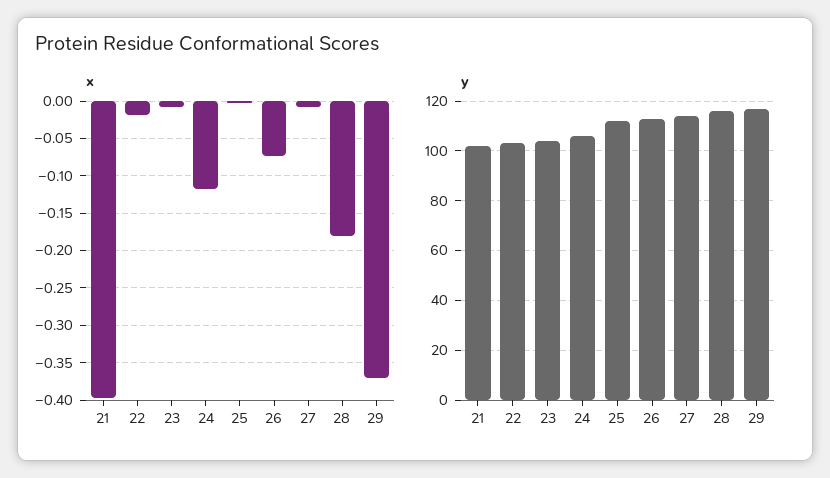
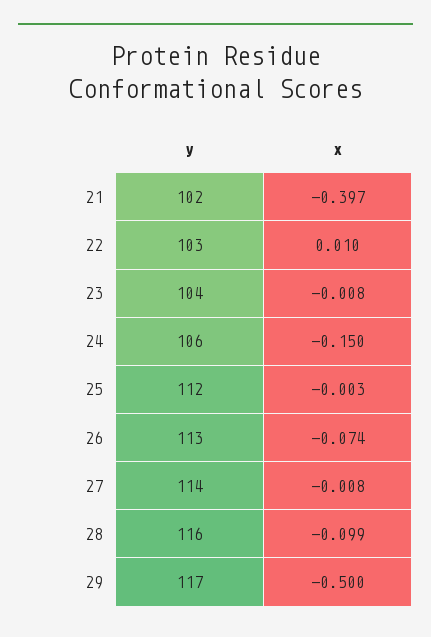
x, 22: -0.02 -> 0.01
x, 24: -0.12 -> -0.15
x, 28: -0.18 -> -0.099
x, 29: -0.37 -> -0.5

